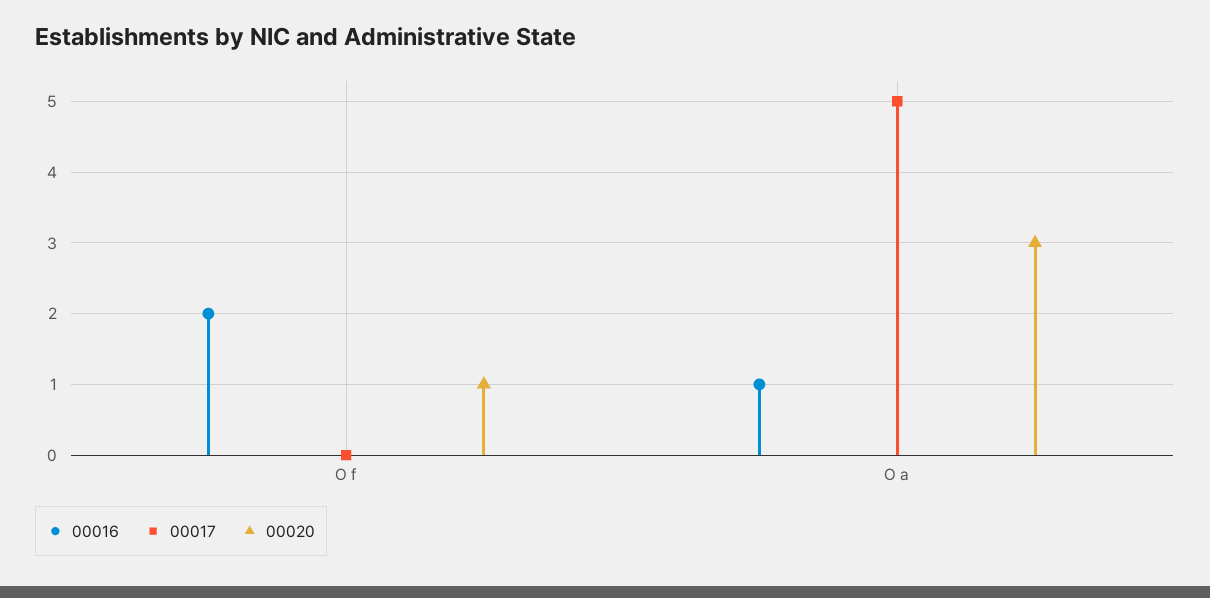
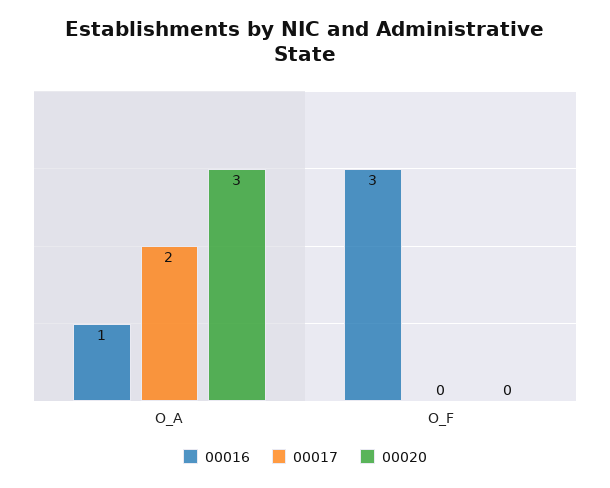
00016, O f: 2 -> 3
00020, O f: 1 -> 0
00017, O a: 5 -> 2

